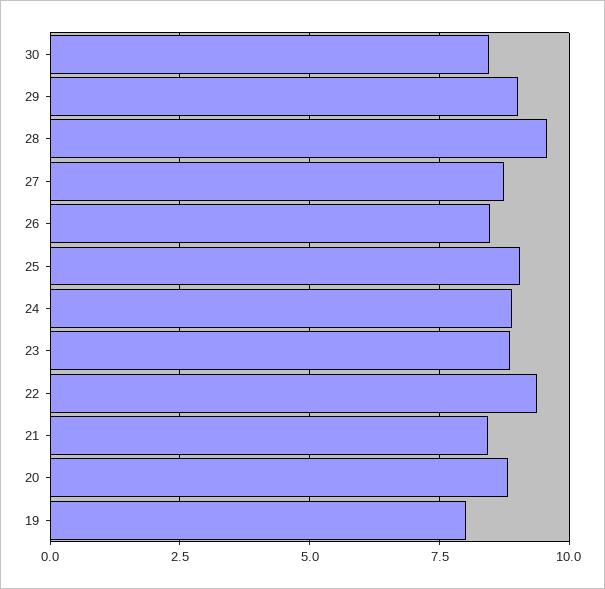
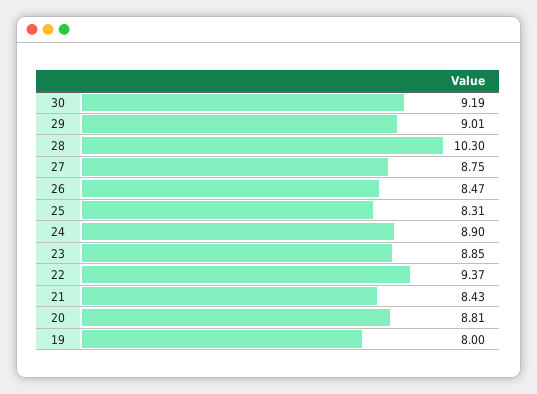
30: 8.5 -> 9.19
28: 9.5 -> 10.3
25: 9 -> 8.31

